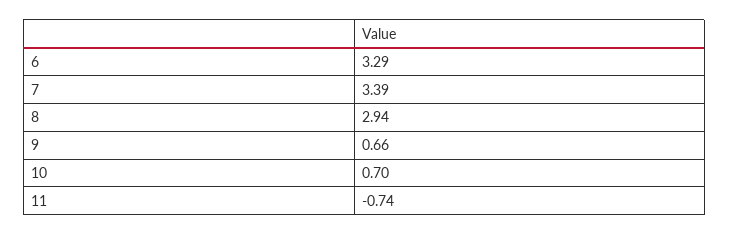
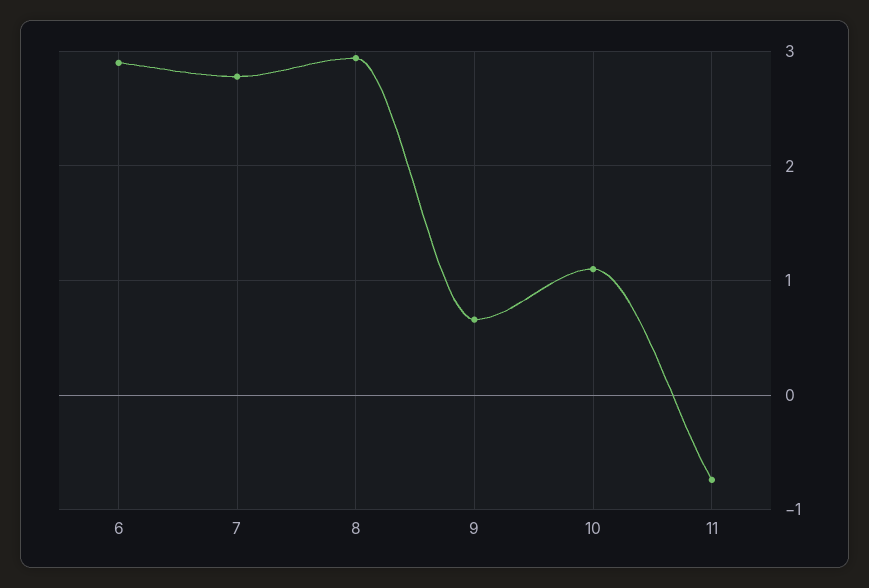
6: 3.29 -> 2.9
7: 3.39 -> 2.8
10: 0.7 -> 1.1

